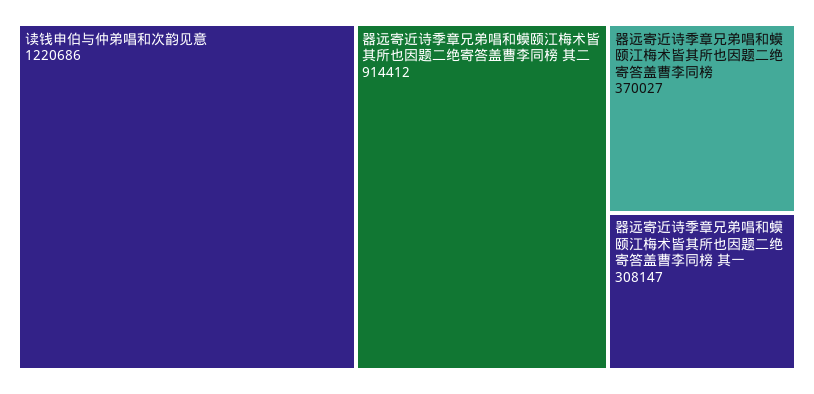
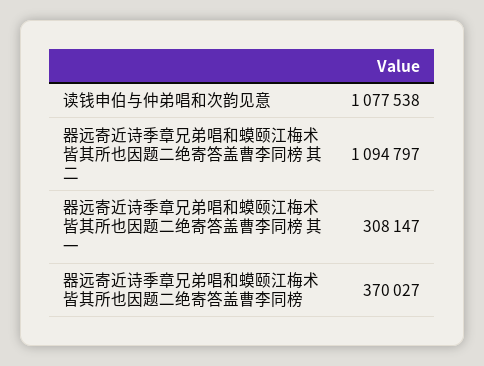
读钱申伯与仲弟唱和次韵见意: 1220686 -> 1077538
器远寄近诗季章兄弟唱和蟆颐江梅术皆其所也因题二绝寄答盖曹李同榜 其二: 914412 -> 1094797

